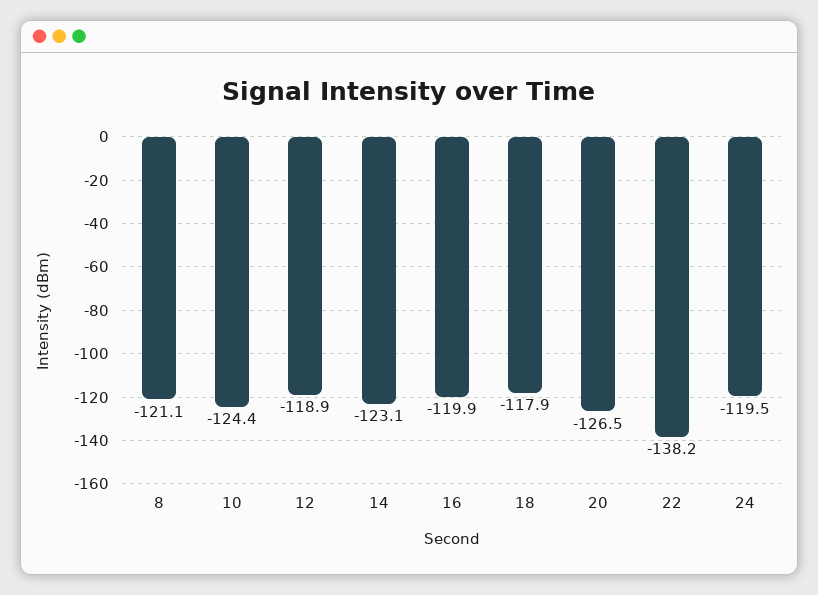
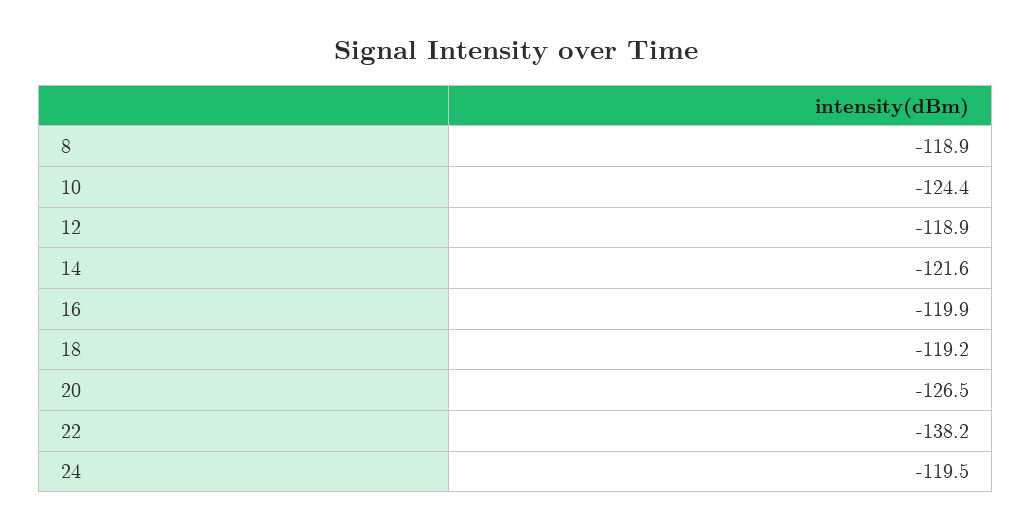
8: -121.1 -> -118.9
14: -123.1 -> -121.6
18: -117.9 -> -119.2

